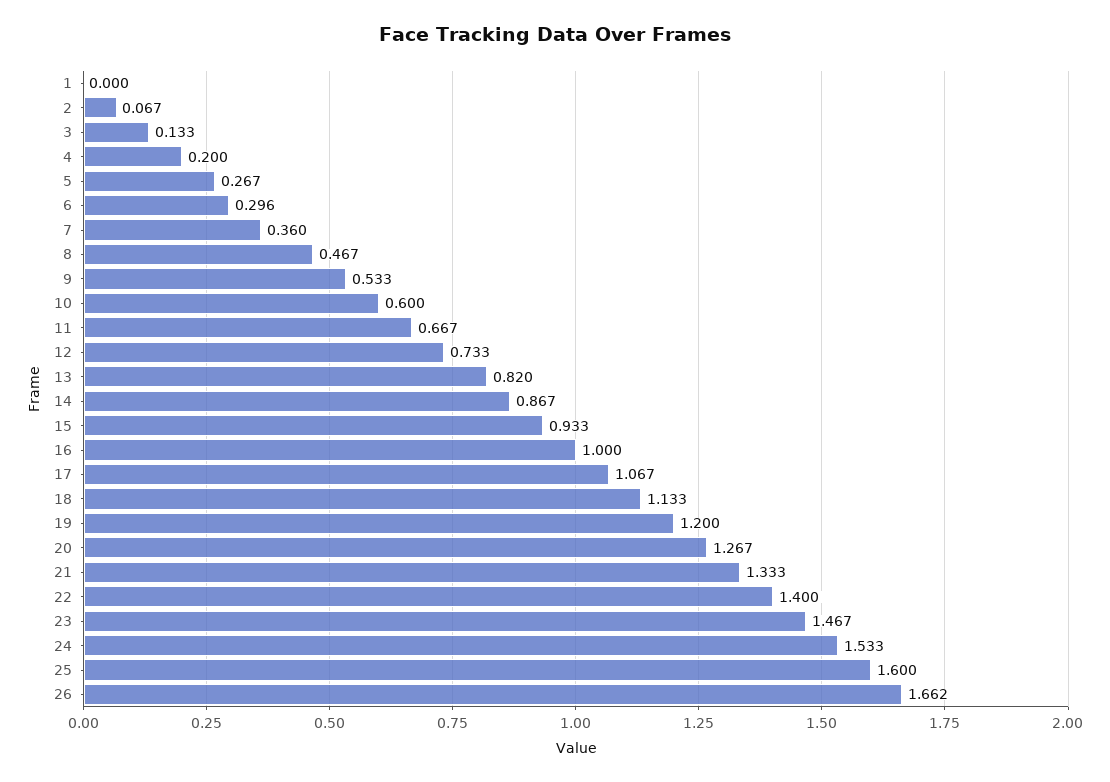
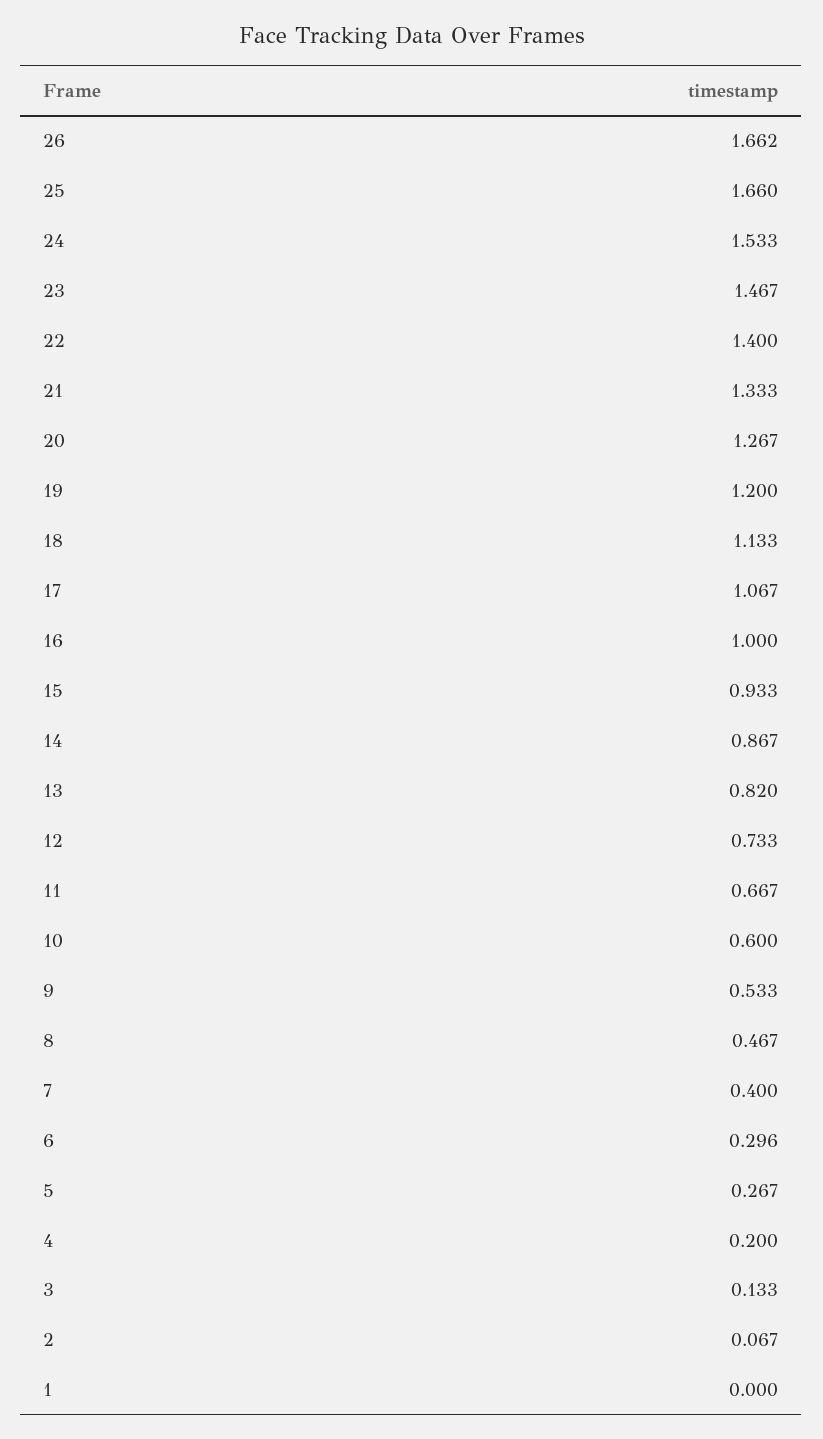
7: 0.36 -> 0.4
25: 1.6 -> 1.66

